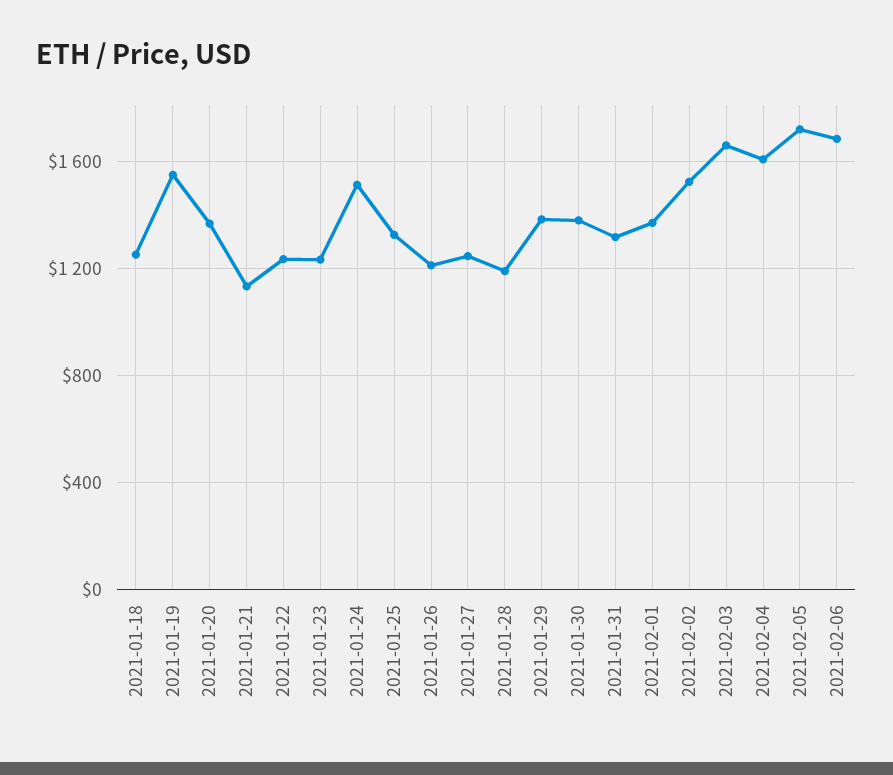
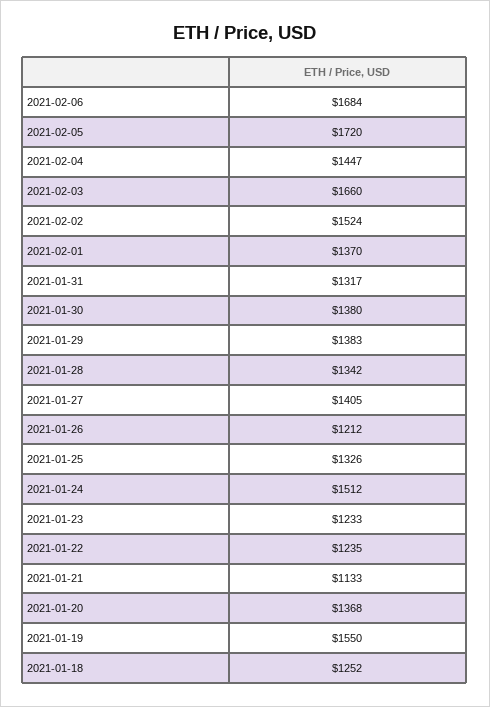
2021-01-27: 1250 -> 1405
2021-01-28: 1200 -> 1342
2021-02-04: 1600 -> 1447

